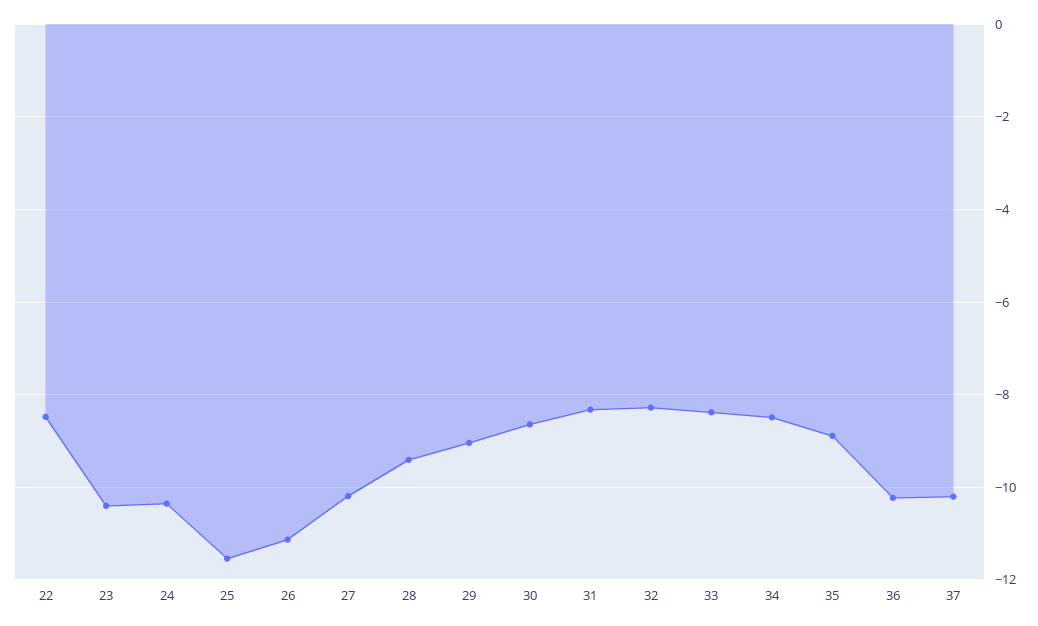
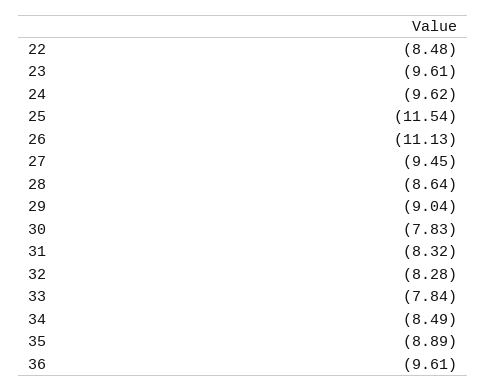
23: -10.4 -> -9.61
24: -10.4 -> -9.62
27: -10.2 -> -9.45
28: -9.4 -> -8.64
30: -8.6 -> -7.83
33: -8.4 -> -7.84
36: -10.2 -> -9.61
37: -10.2 -> none

